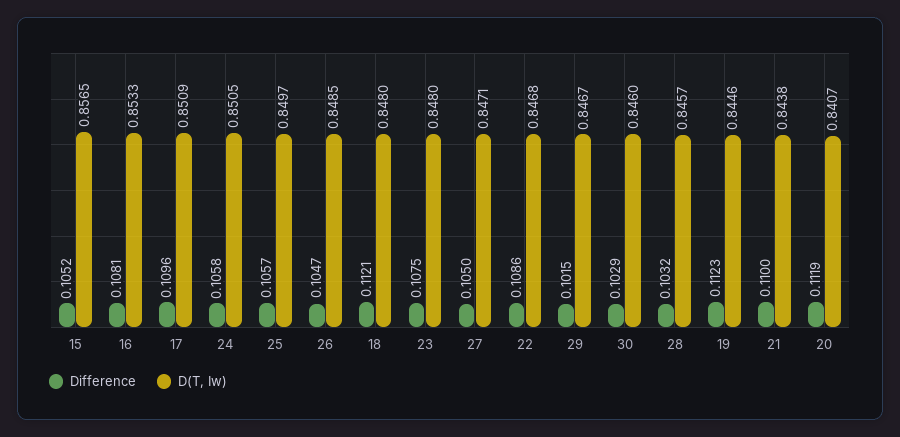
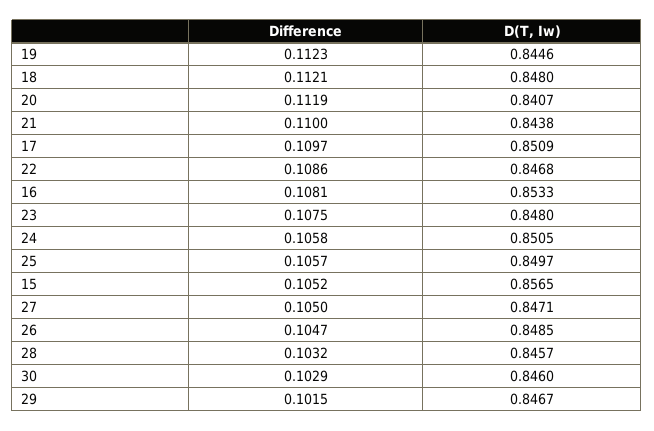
Difference, 17: 0.1096 -> 0.1097

